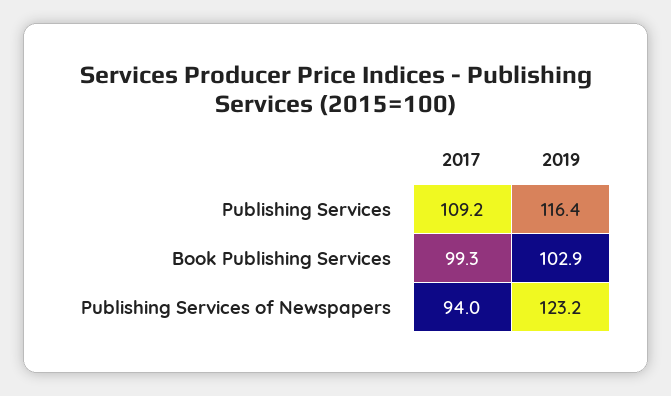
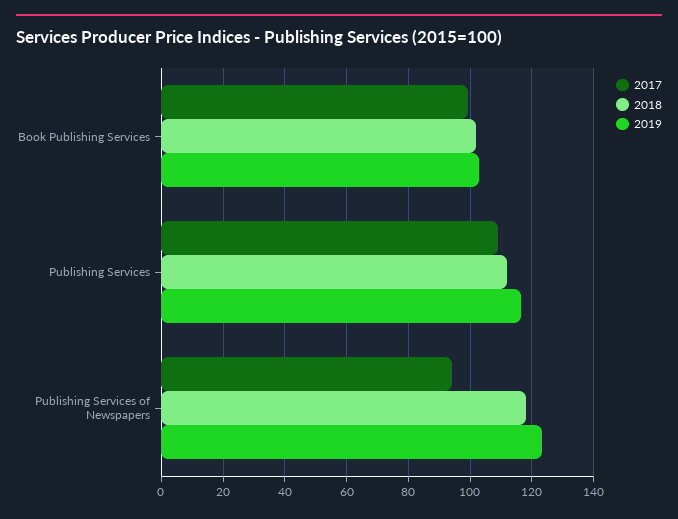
2018, Book Publishing Services: none -> 102
2018, Publishing Services: none -> 112
2018, Publishing Services of Newspapers: none -> 118

